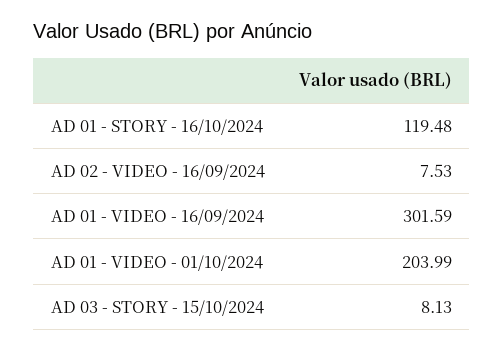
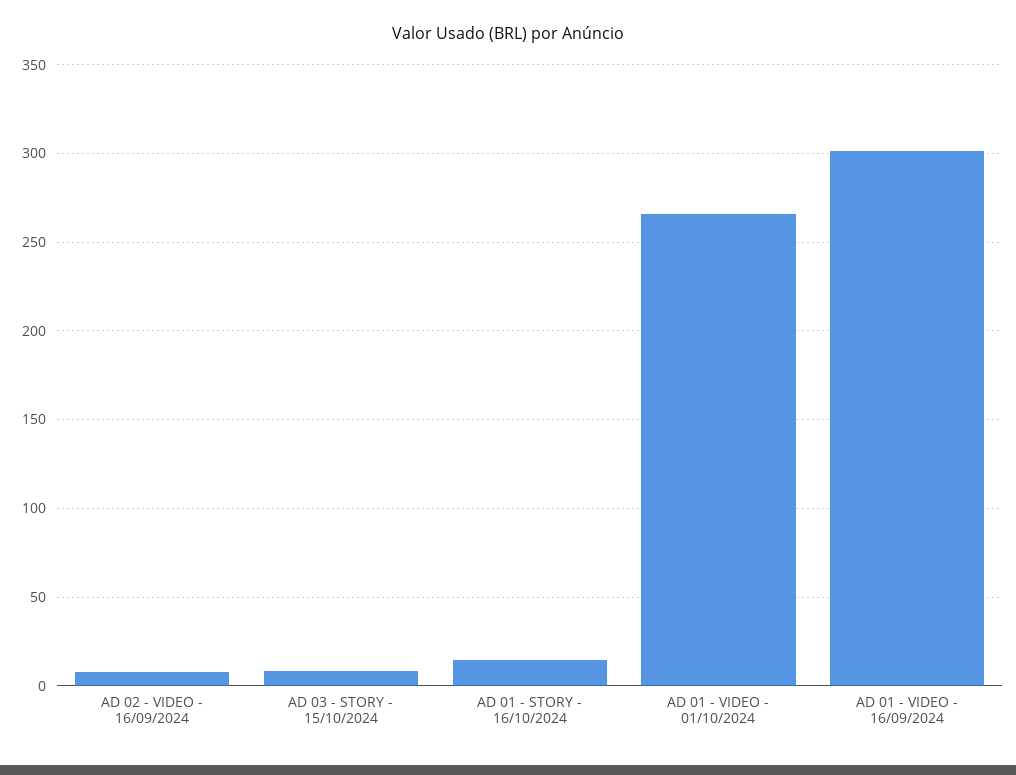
AD 01 - STORY - 16/10/2024: 119.48 -> 15
AD 01 - VIDEO - 01/10/2024: 203.99 -> 265

